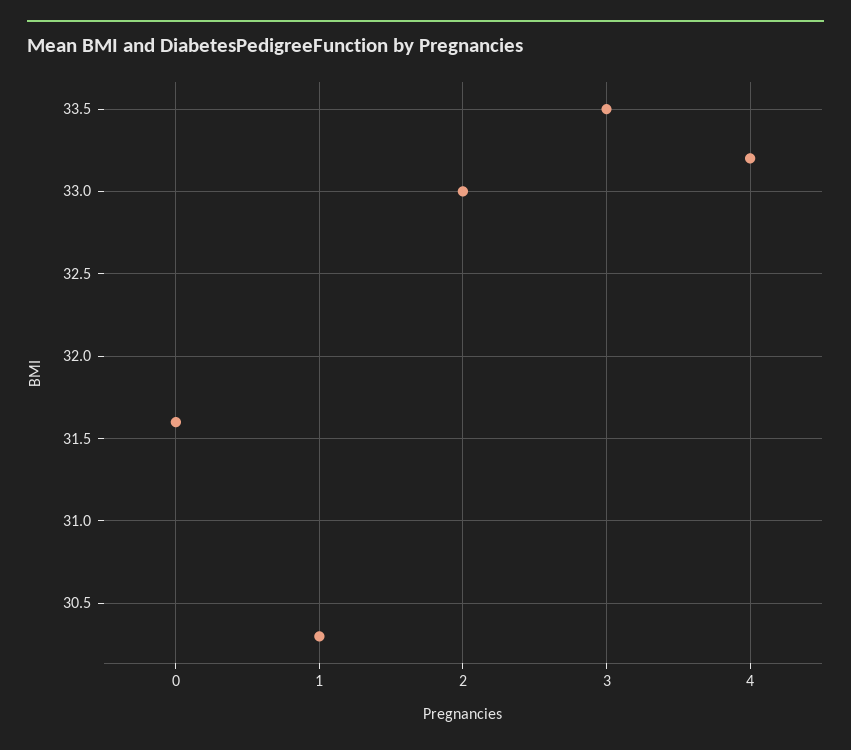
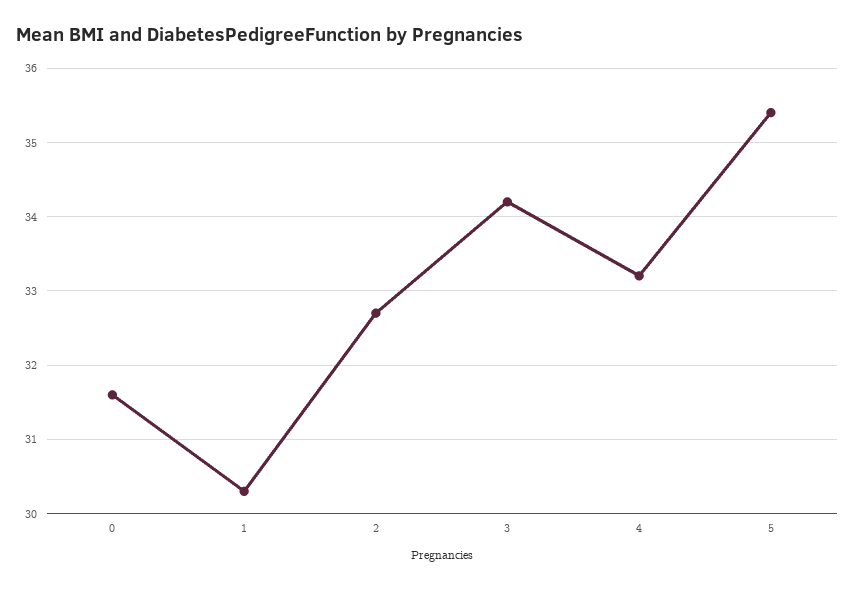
2: 33 -> 32.7
3: 33.5 -> 34.2
5: none -> 35.4

